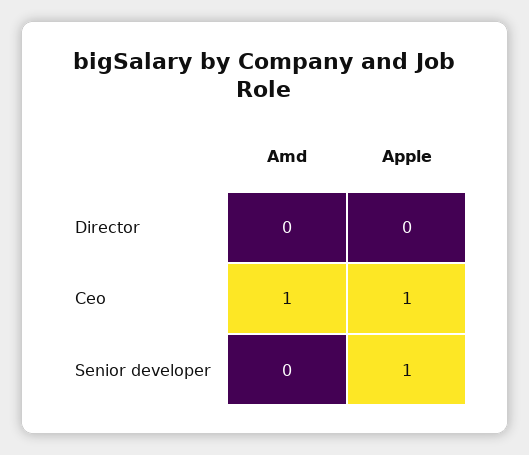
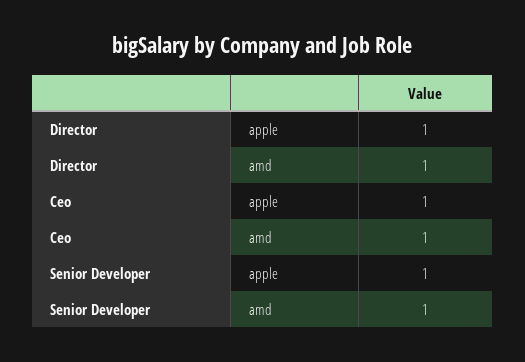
Amd, Director: 0 -> 1
Apple, Director: 0 -> 1
Amd, Senior developer: 0 -> 1

